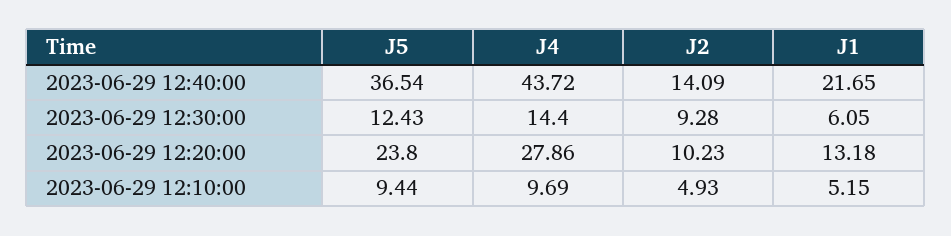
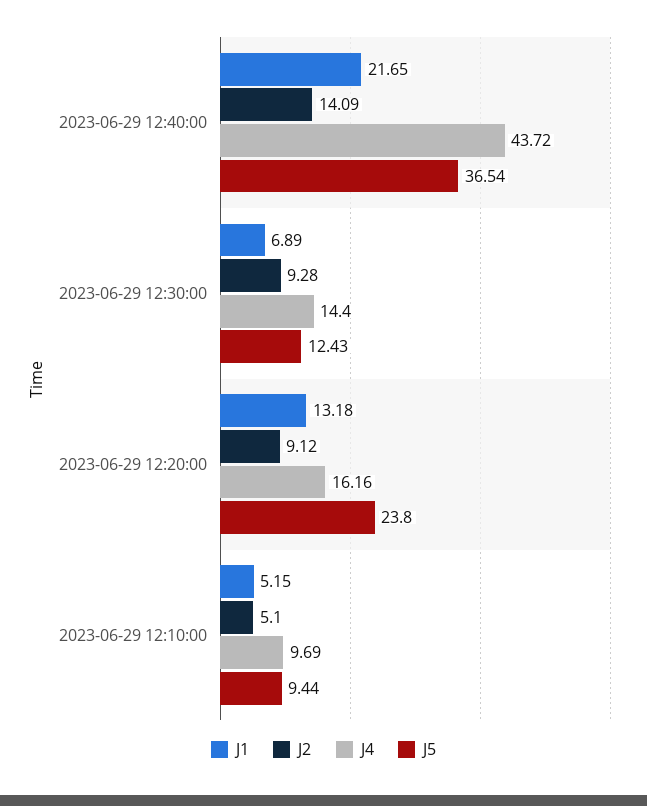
J1, 2023-06-29 12:30:00: 6.05 -> 6.89
J4, 2023-06-29 12:20:00: 27.86 -> 16.16
J2, 2023-06-29 12:20:00: 10.23 -> 9.12
J2, 2023-06-29 12:10:00: 4.93 -> 5.1

